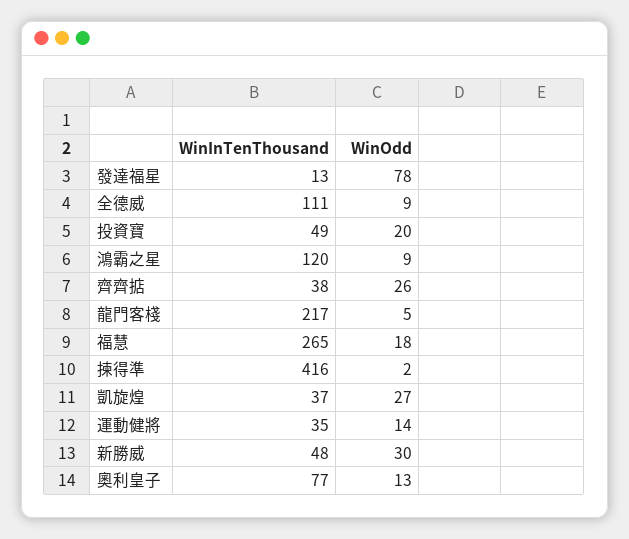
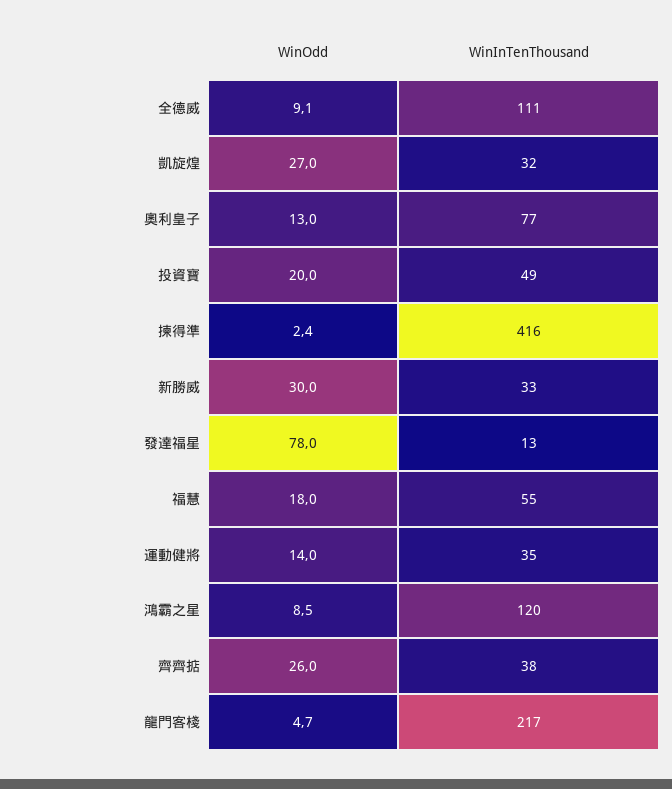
WinInTenThousand, 福慧: 265 -> 55
WinInTenThousand, 凱旋煌: 37 -> 32
WinInTenThousand, 新勝威: 48 -> 33

